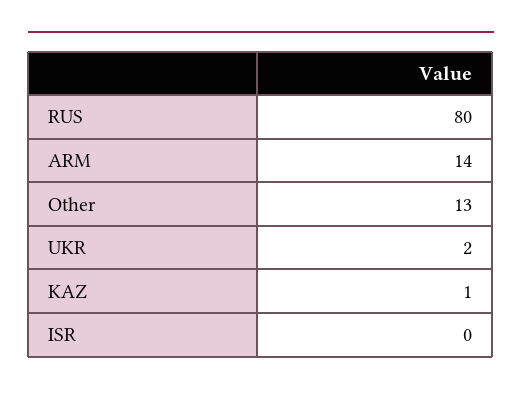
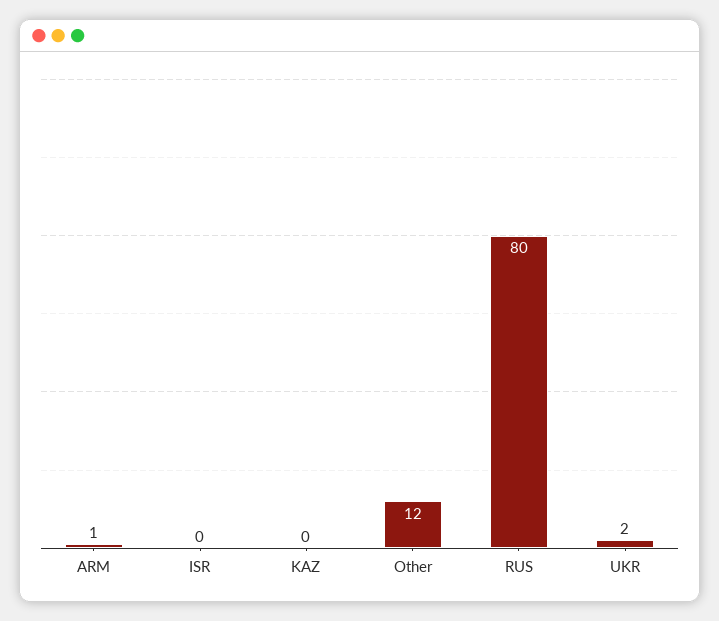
ARM: 14 -> 1
Other: 13 -> 12
KAZ: 1 -> 0

